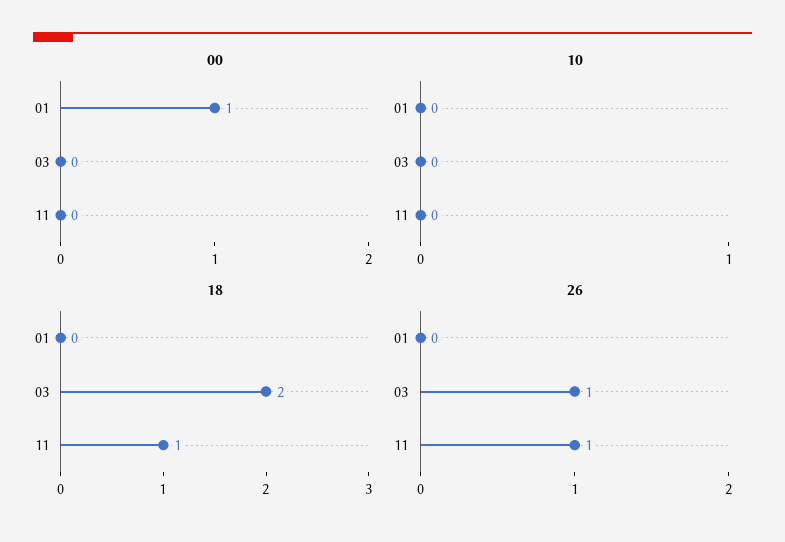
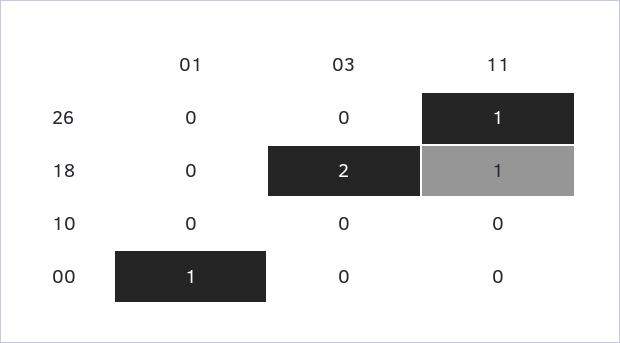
26, 03: 1 -> 0

